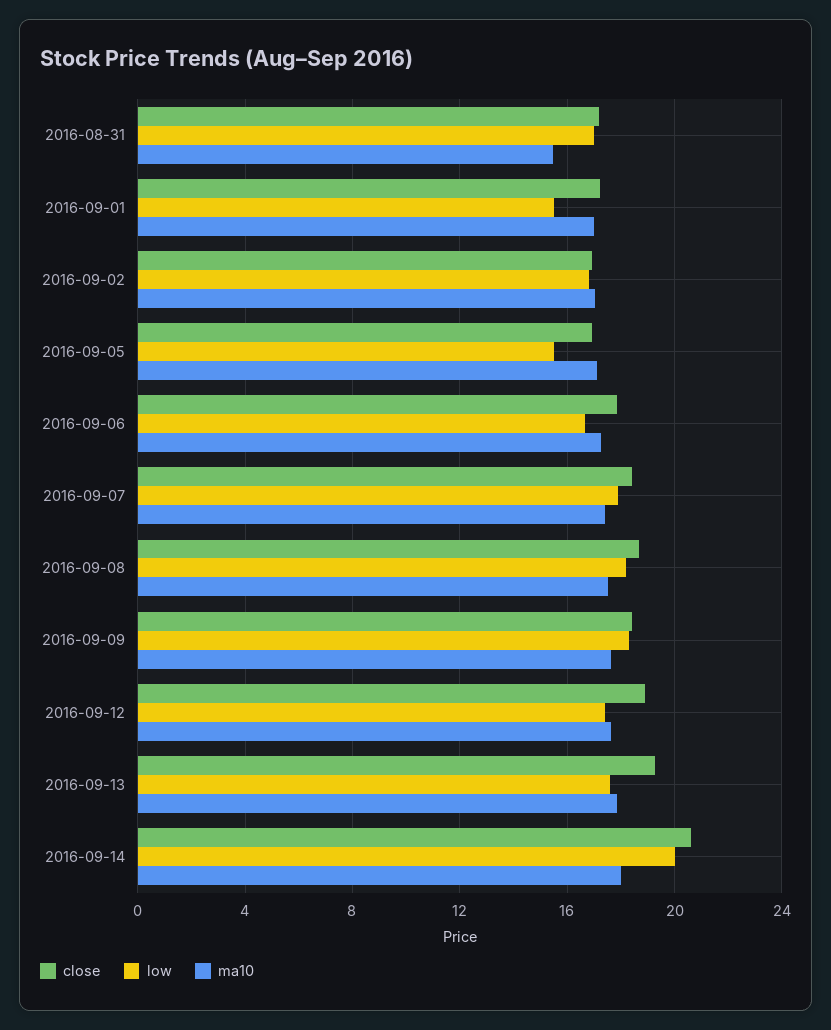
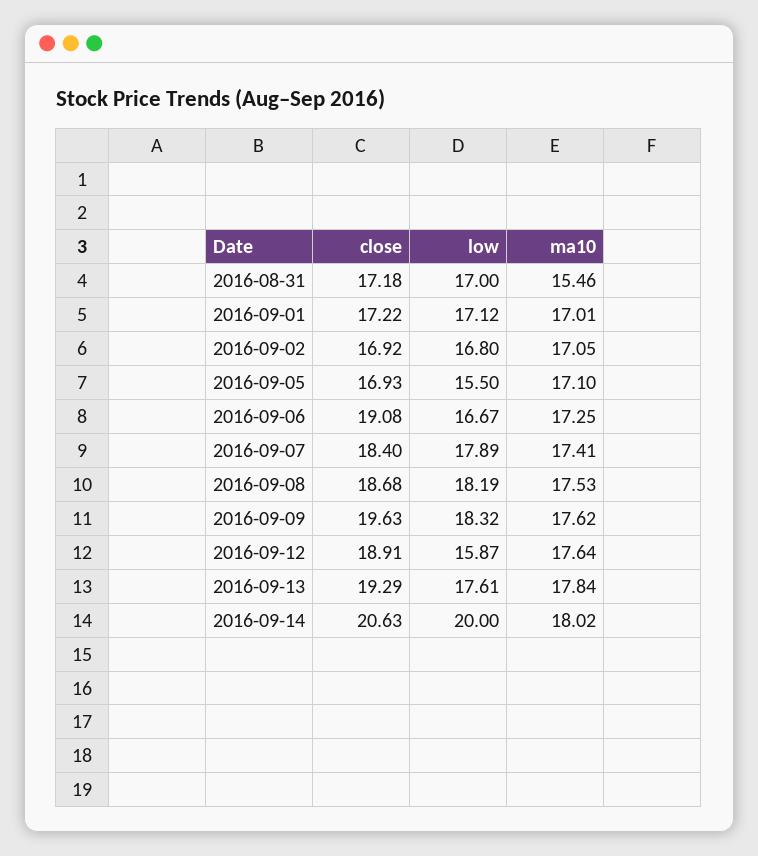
low, 2016-09-01: 15.5 -> 17.12
close, 2016-09-06: 18 -> 19.08
close, 2016-09-09: 18.5 -> 19.63
low, 2016-09-12: 17.5 -> 15.87

